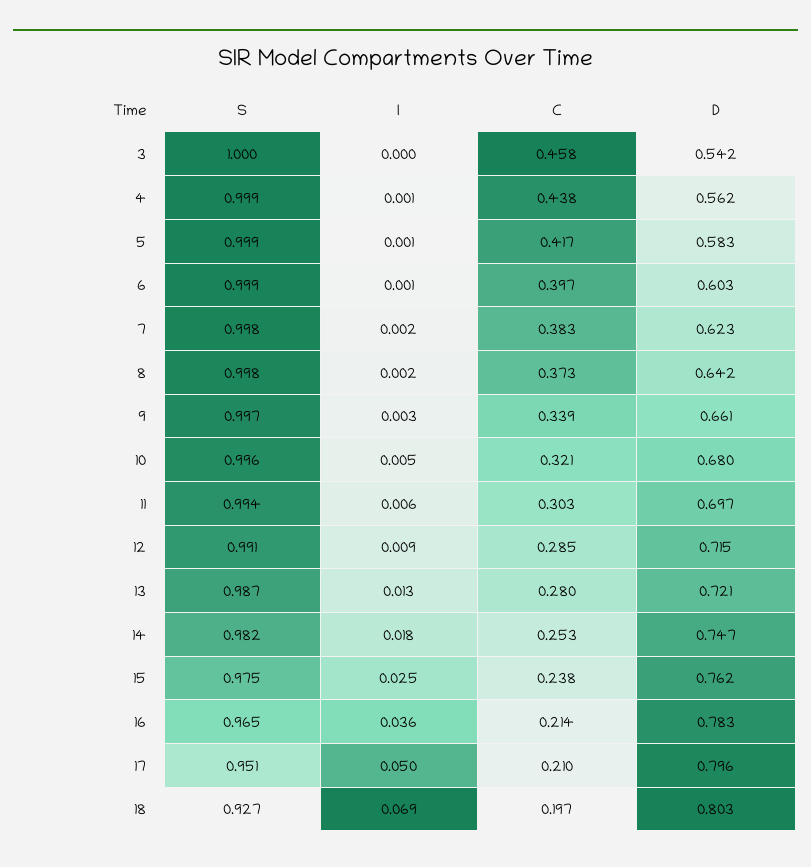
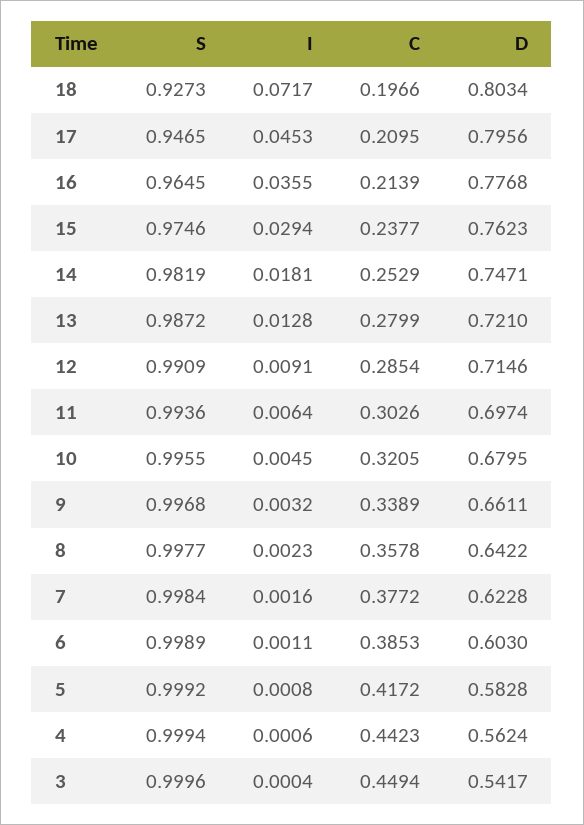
C, 3: 0.458 -> 0.4494
C, 4: 0.438 -> 0.4423
C, 6: 0.397 -> 0.3853
C, 7: 0.383 -> 0.3772
C, 8: 0.373 -> 0.3578
I, 15: 0.025 -> 0.0294
D, 16: 0.783 -> 0.7768
S, 17: 0.951 -> 0.9465
I, 17: 0.05 -> 0.0453
I, 18: 0.069 -> 0.0717

